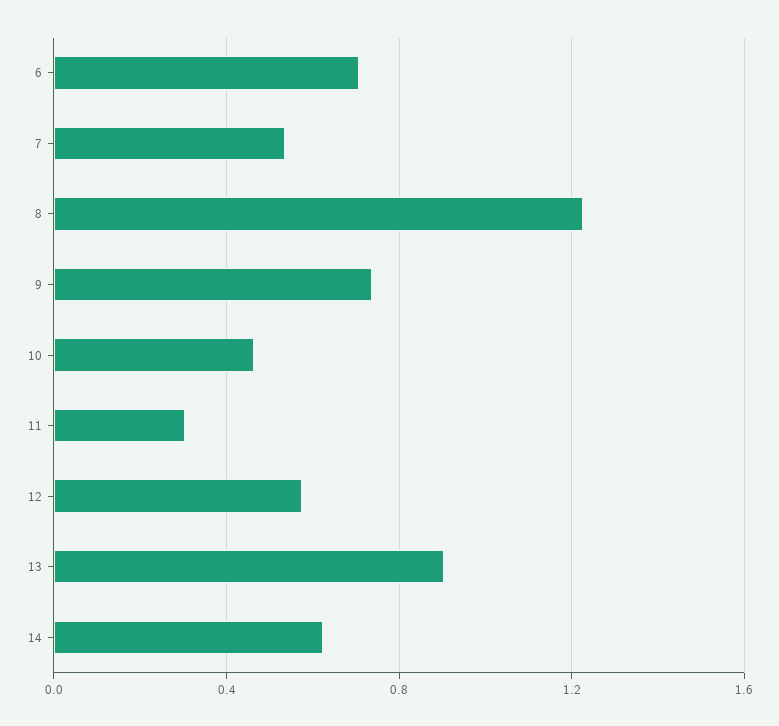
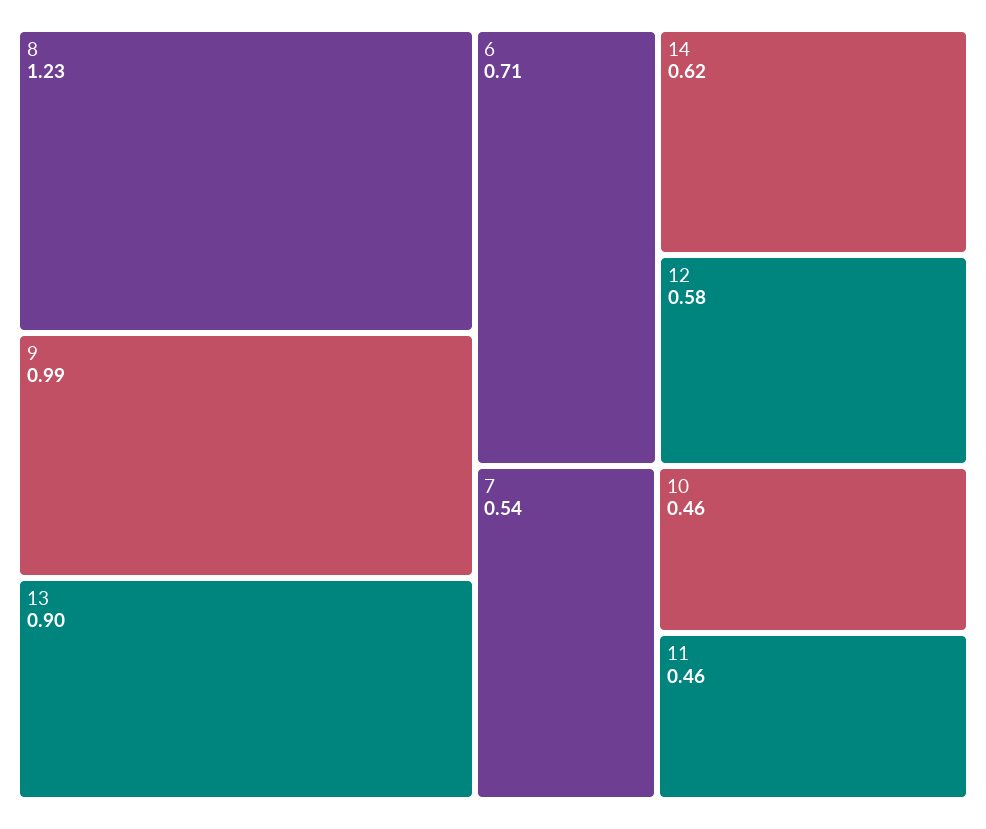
9: 0.75 -> 0.99
11: 0.3 -> 0.46

